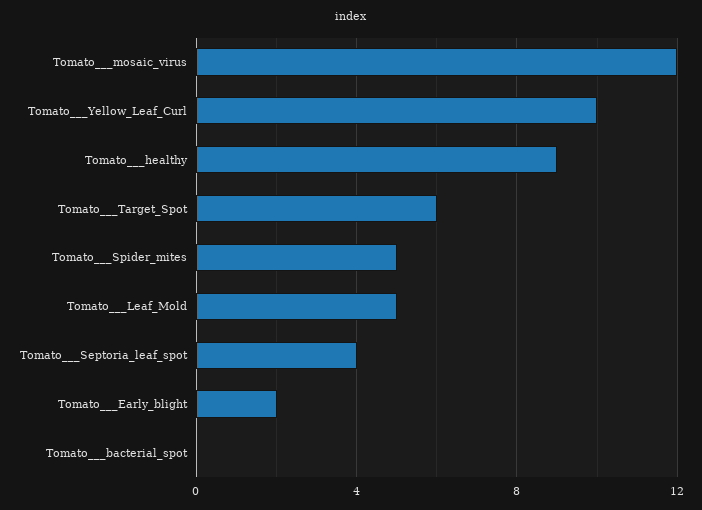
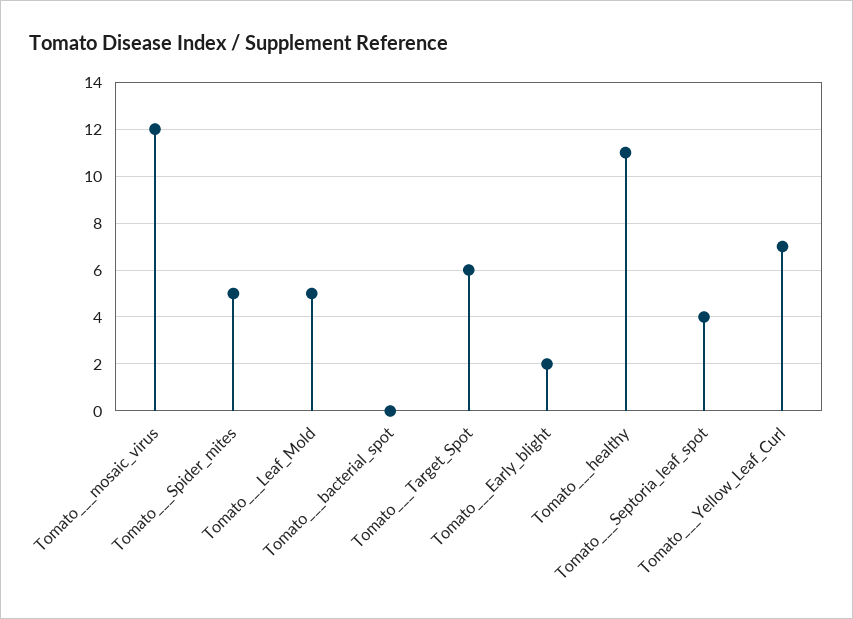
Tomato___Yellow_Leaf_Curl: 10 -> 7
Tomato___healthy: 9 -> 11

